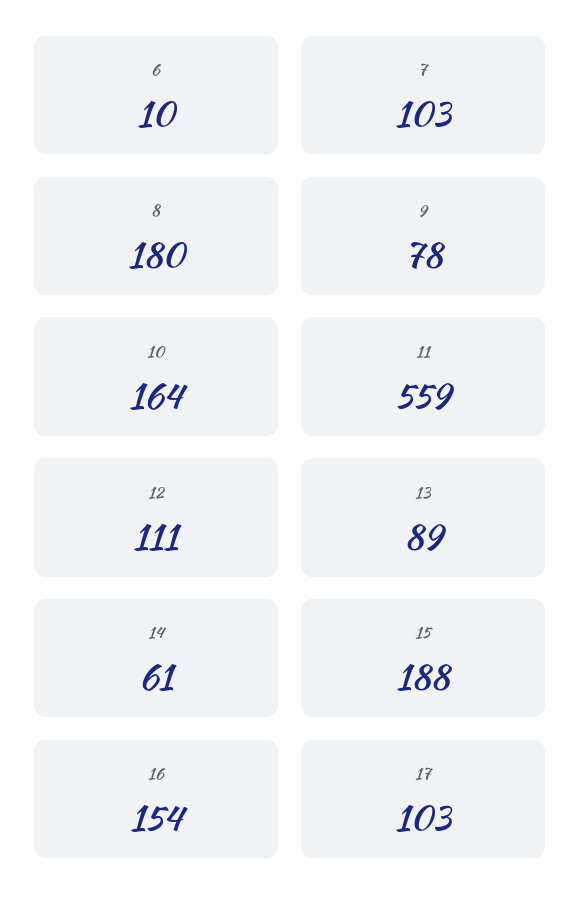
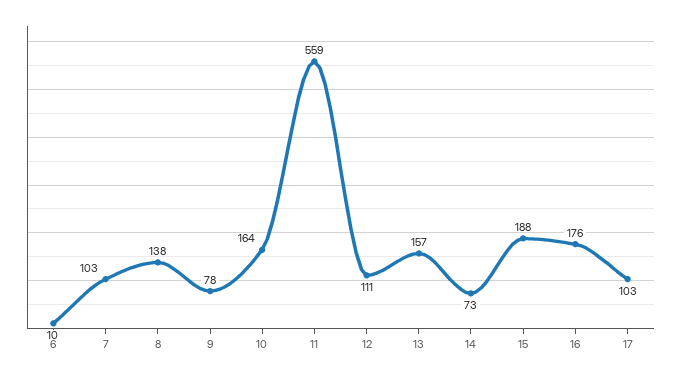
8: 180 -> 138
13: 89 -> 157
14: 61 -> 73
16: 154 -> 176

